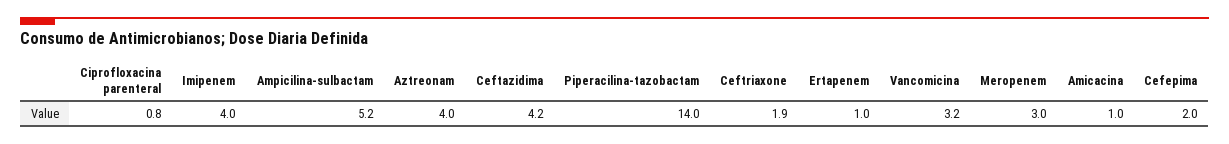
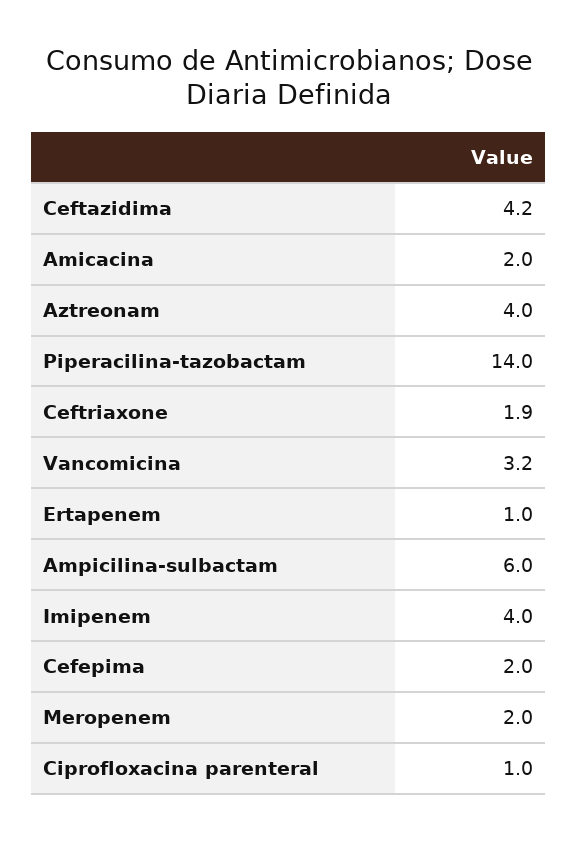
Ciprofloxacina parenteral: 0.8 -> 1
Ampicilina-sulbactam: 5.2 -> 6
Meropenem: 3 -> 2
Amicacina: 1 -> 2

